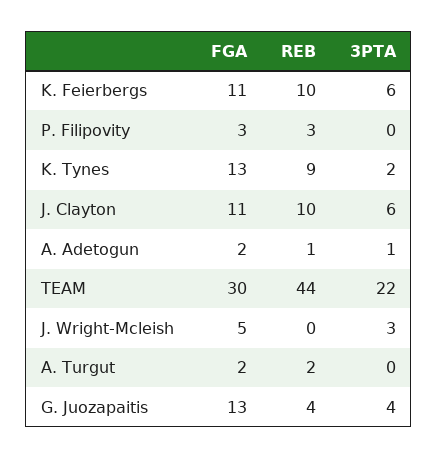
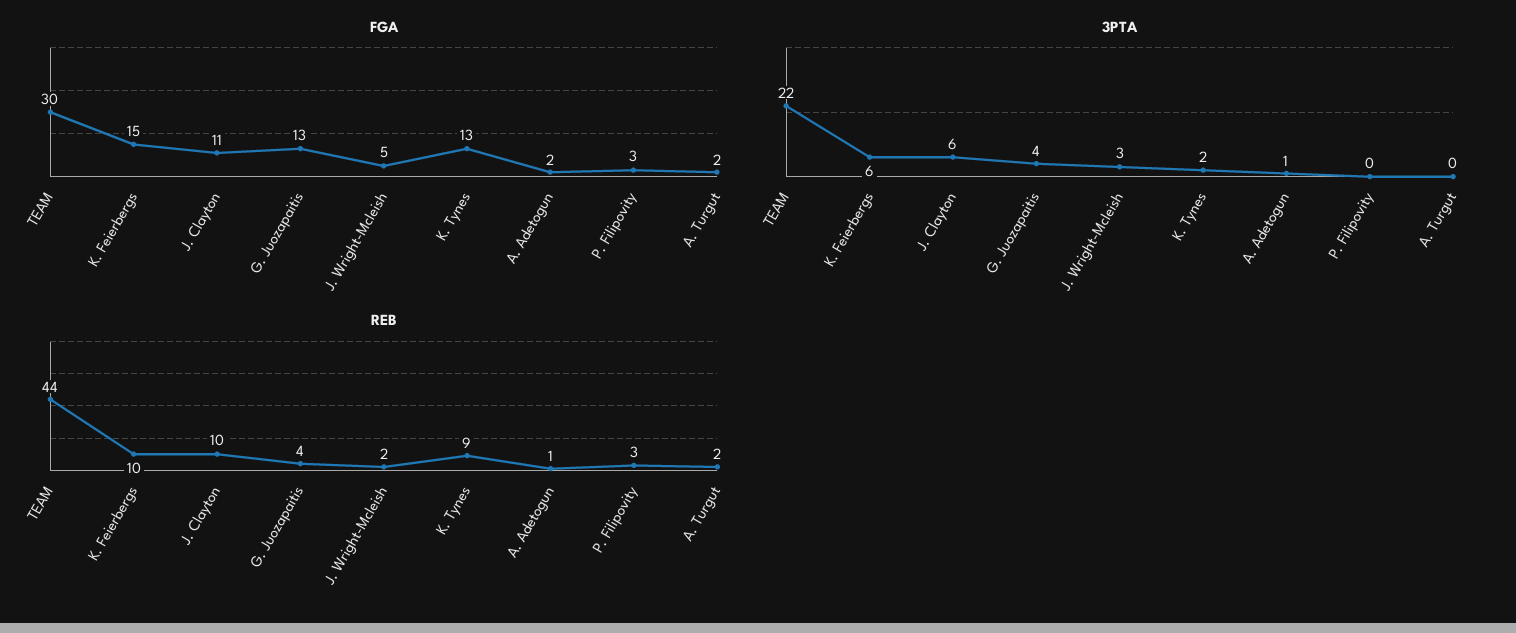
FGA, K. Feierbergs: 11 -> 15
REB, J. Wright-Mcleish: 0 -> 2

